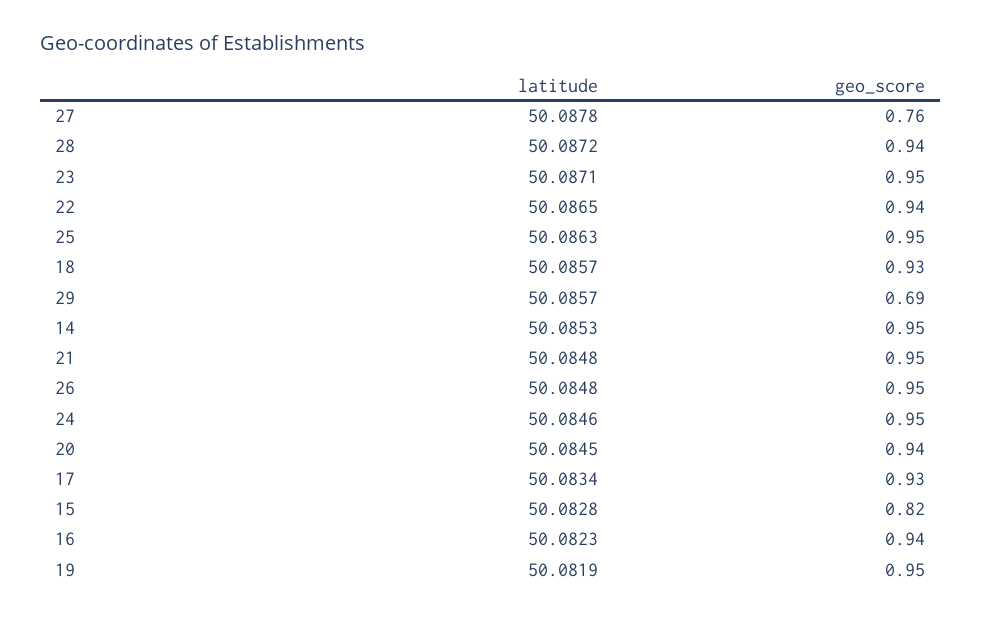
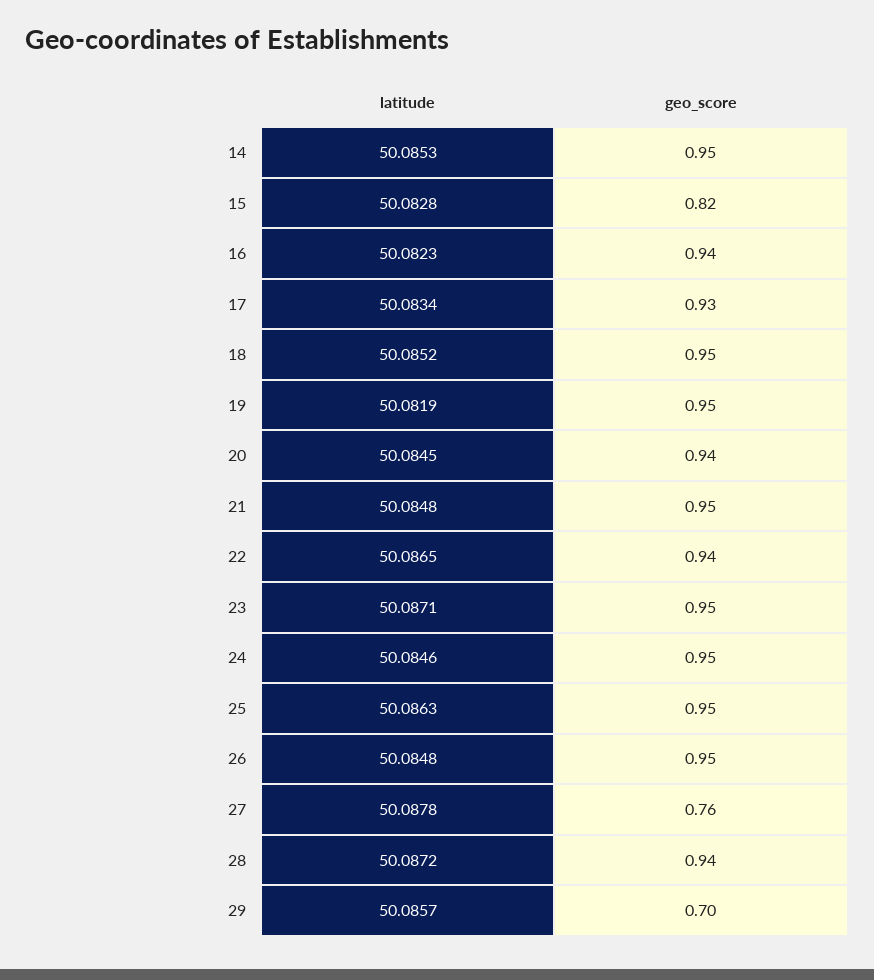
latitude, 18: 50.0857 -> 50.0852
geo_score, 18: 0.93 -> 0.95
geo_score, 29: 0.69 -> 0.7

